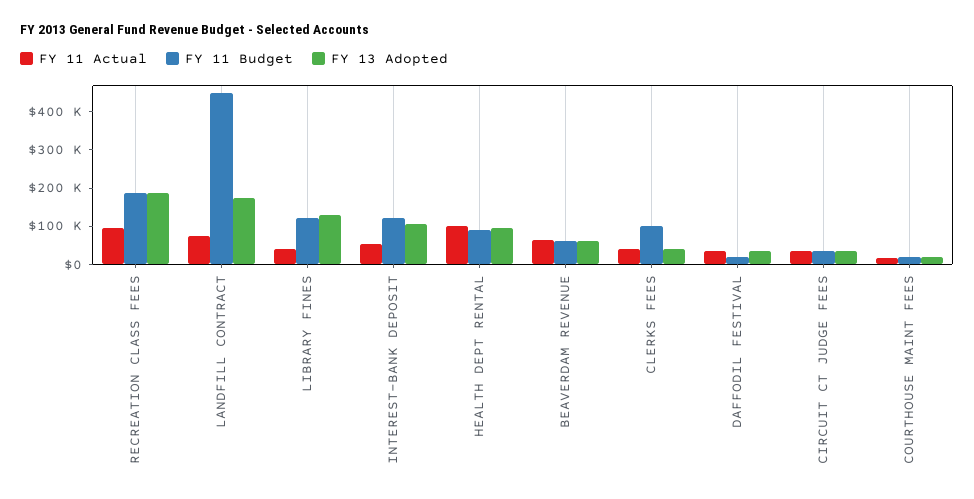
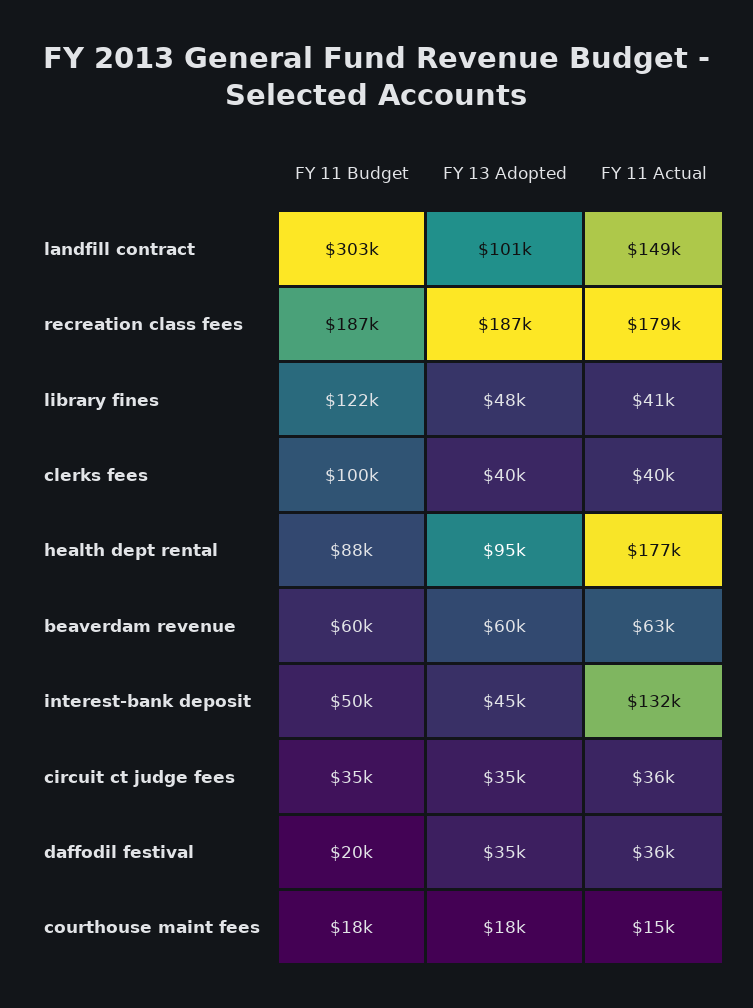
FY 11 Actual, RECREATION CLASS FEES: 100000 -> 179000
FY 11 Actual, LANDFILL CONTRACT: 75000 -> 149000
FY 11 Budget, LANDFILL CONTRACT: 450000 -> 303000
FY 13 Adopted, LANDFILL CONTRACT: 175000 -> 101000
FY 13 Adopted, LIBRARY FINES: 125000 -> 48000
FY 11 Actual, INTEREST-BANK DEPOSIT: 50000 -> 132000
FY 11 Budget, INTEREST-BANK DEPOSIT: 125000 -> 50000
FY 13 Adopted, INTEREST-BANK DEPOSIT: 100000 -> 45000
FY 11 Actual, HEALTH DEPT RENTAL: 100000 -> 177000

